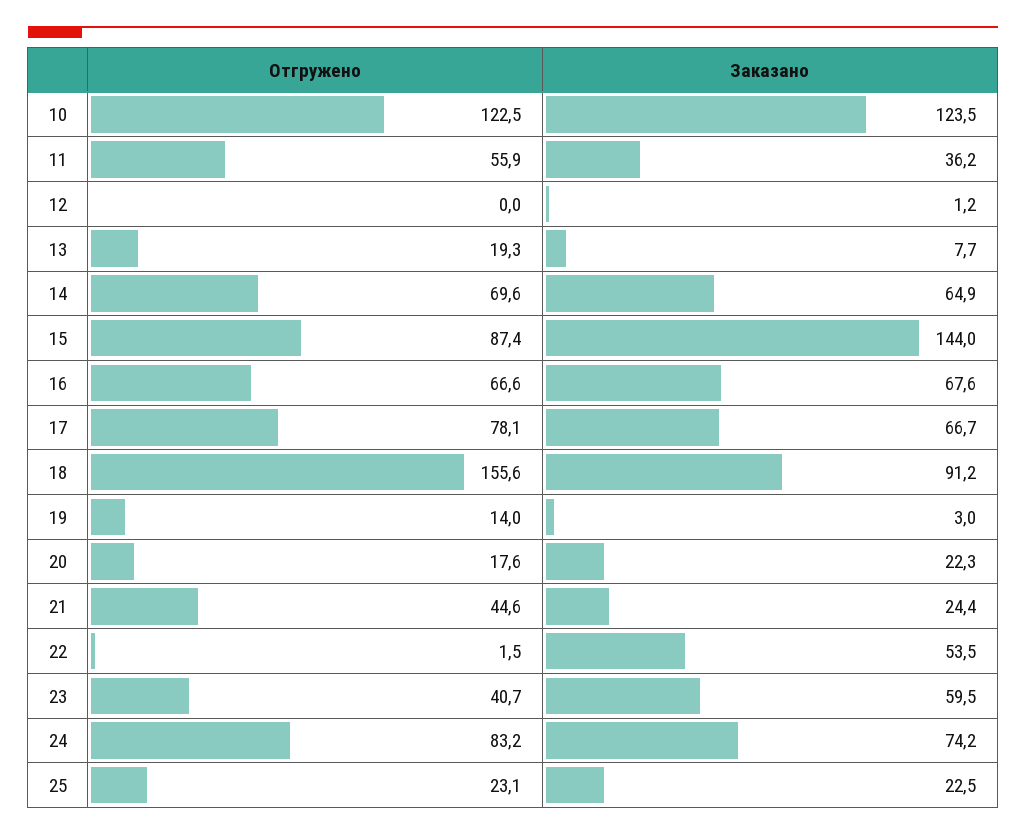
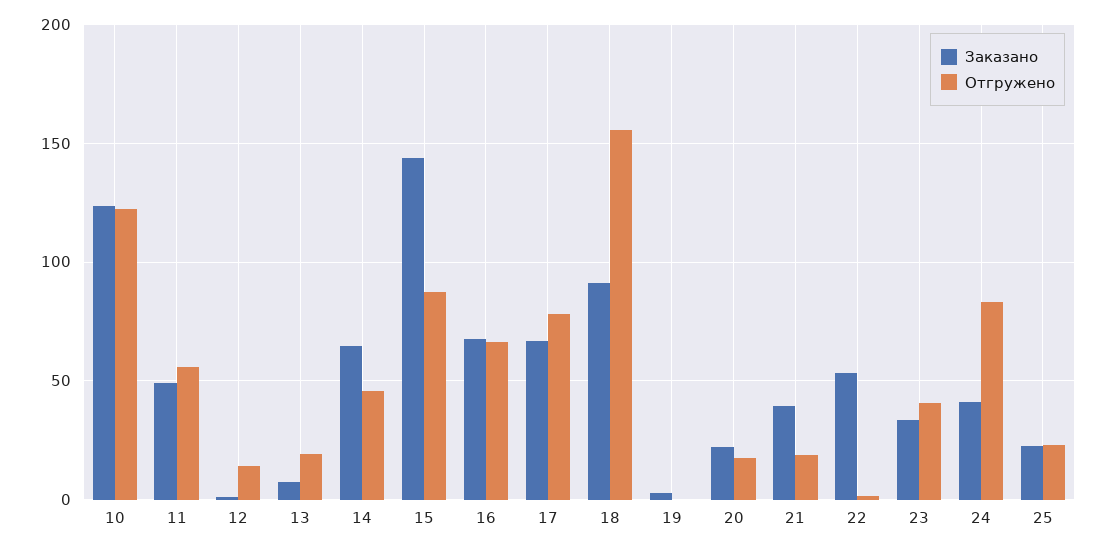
Заказано, 11: 36.2 -> 50
Отгружено, 12: 0 -> 15
Отгружено, 14: 69.6 -> 45
Отгружено, 19: 14 -> 0
Отгружено, 21: 44.6 -> 20
Заказано, 21: 24.4 -> 40
Заказано, 23: 59.5 -> 35
Заказано, 24: 74.2 -> 40

